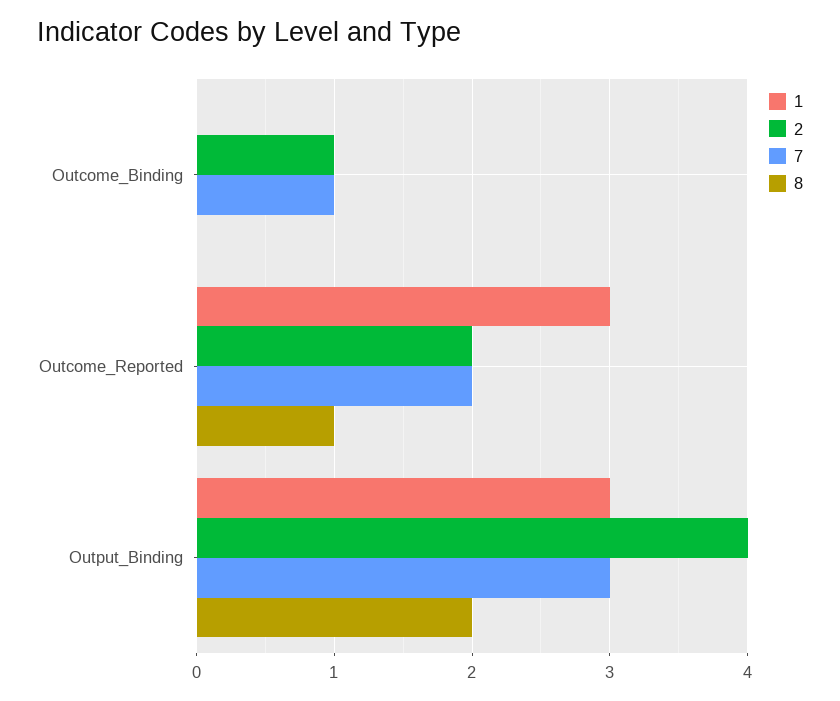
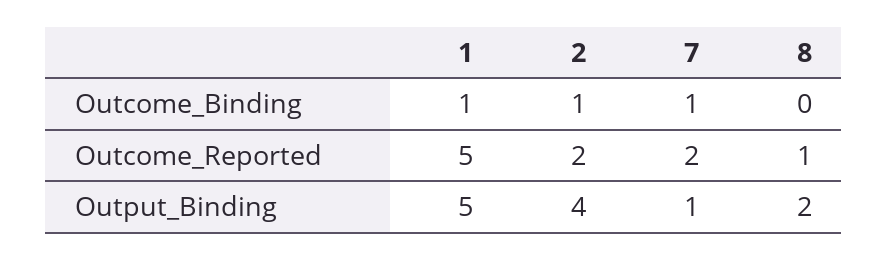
1, Outcome_Binding: 0 -> 1
1, Outcome_Reported: 3 -> 5
1, Output_Binding: 3 -> 5
7, Output_Binding: 3 -> 1

